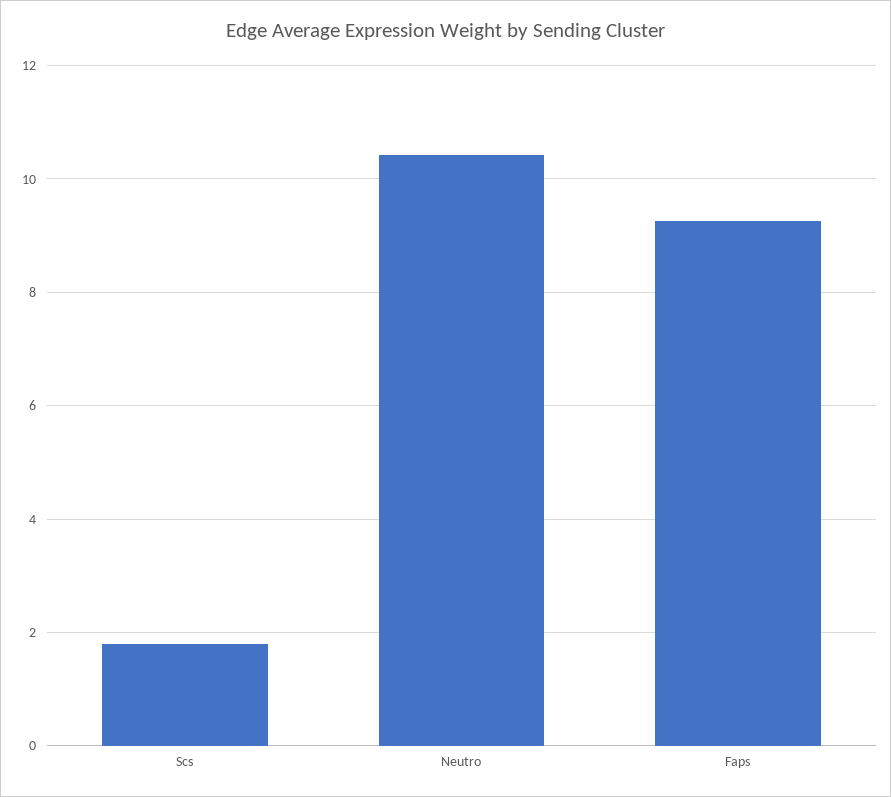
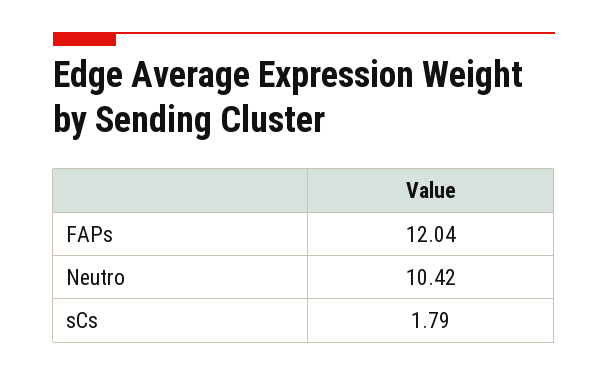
Faps: 9.2 -> 12.04

